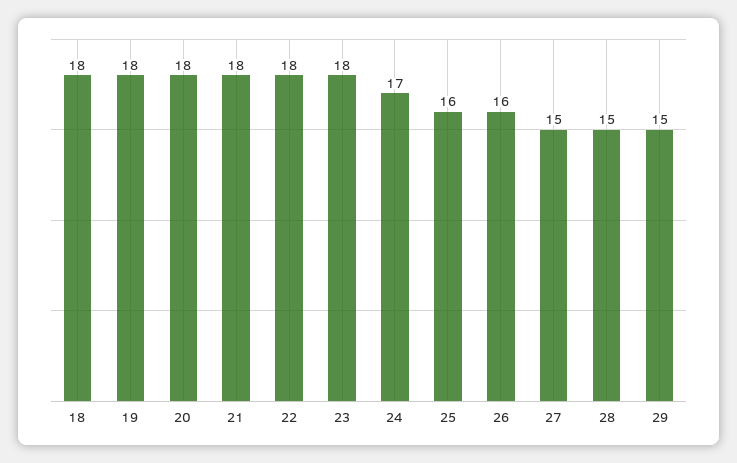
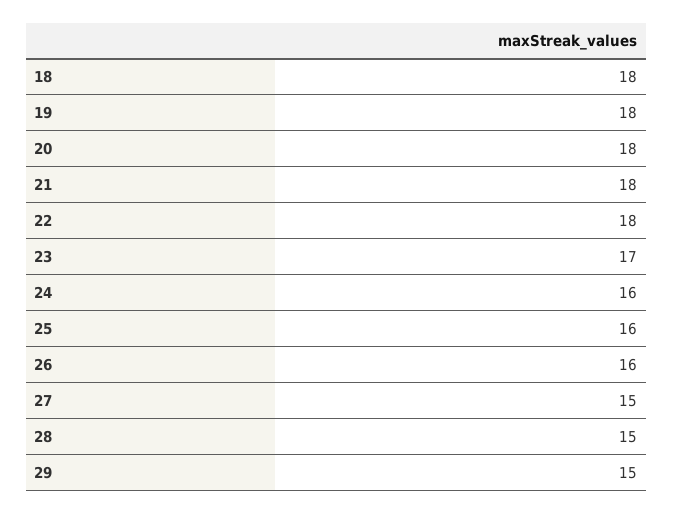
23: 18 -> 17
24: 17 -> 16

